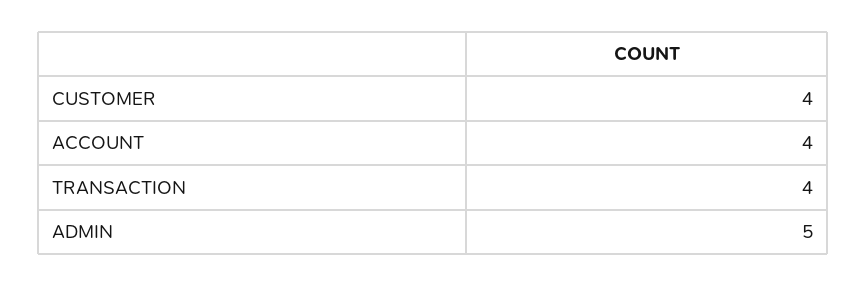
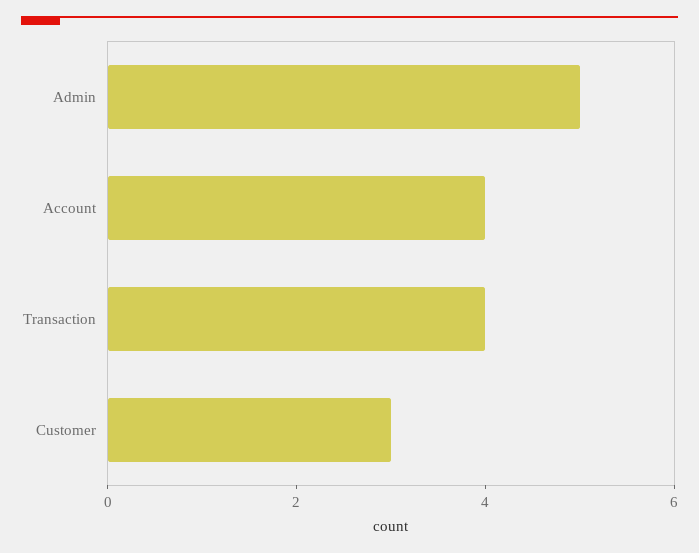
CUSTOMER: 4 -> 3

